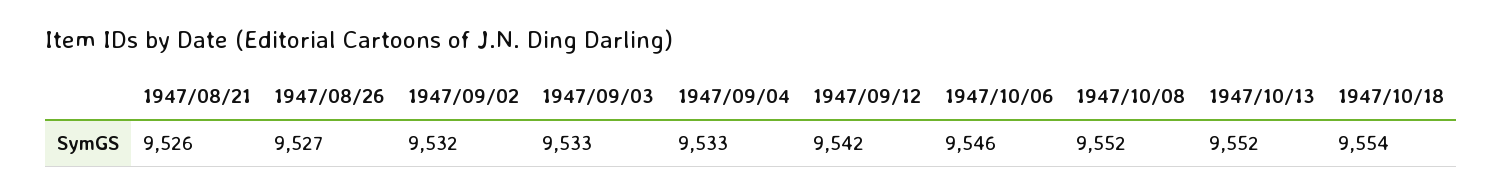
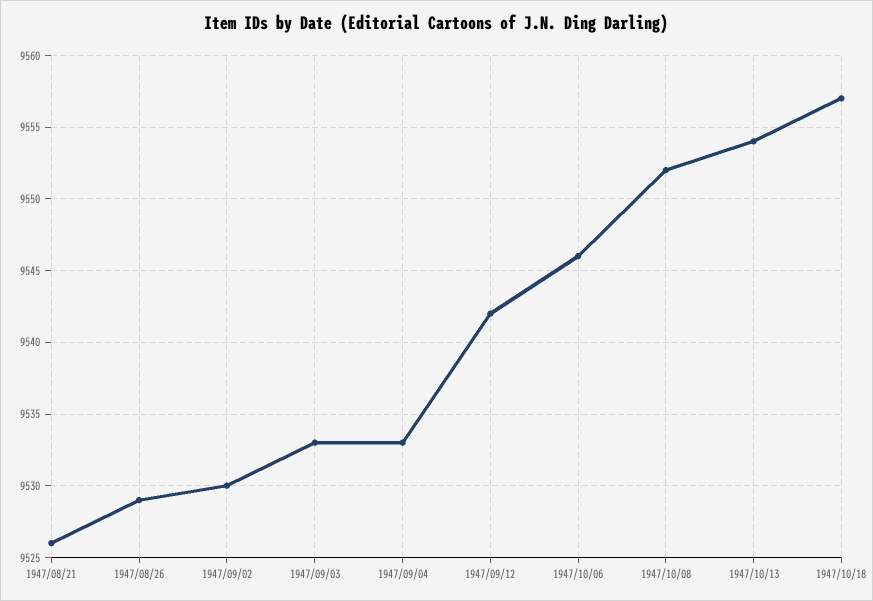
1947/08/26: 9527 -> 9529
1947/09/02: 9532 -> 9530
1947/10/13: 9552 -> 9554
1947/10/18: 9554 -> 9557

